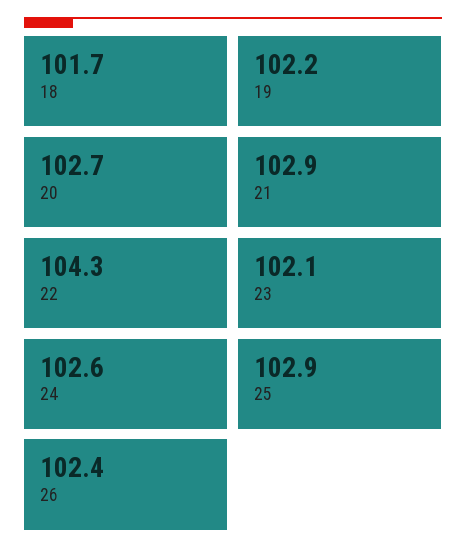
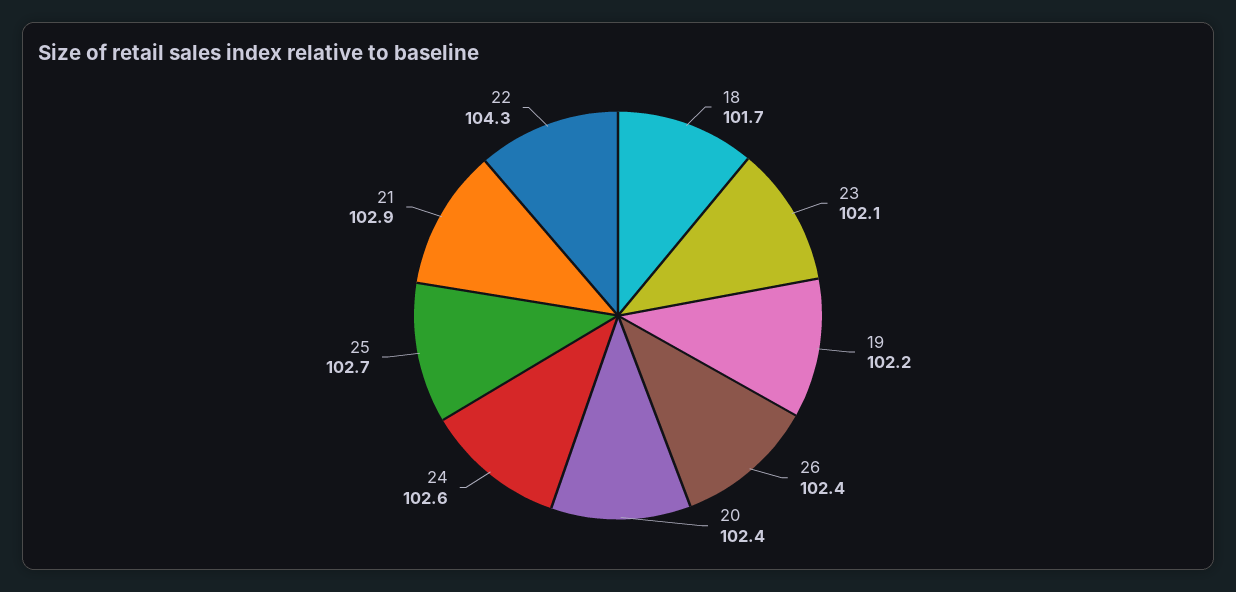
20: 102.7 -> 102.4
25: 102.9 -> 102.7

